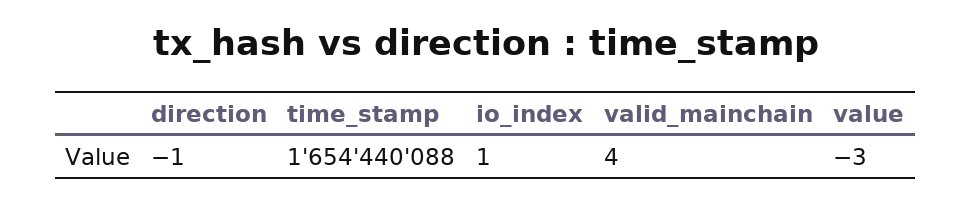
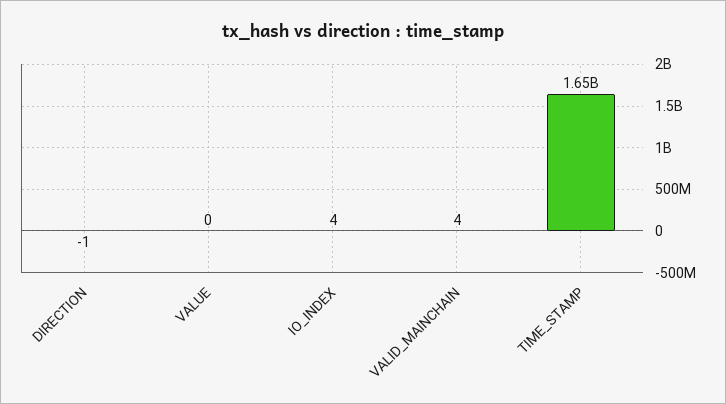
io_index: 1 -> 4
value: -3 -> 0

